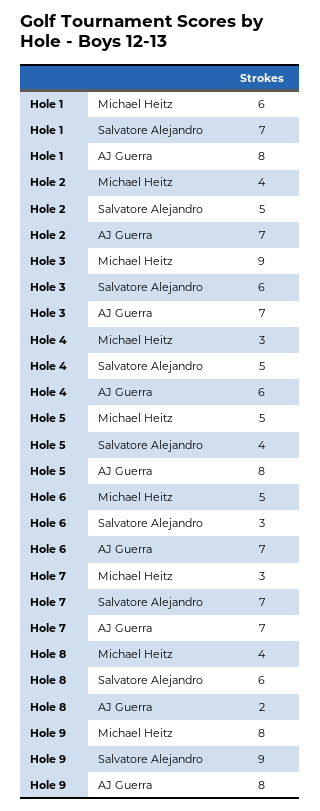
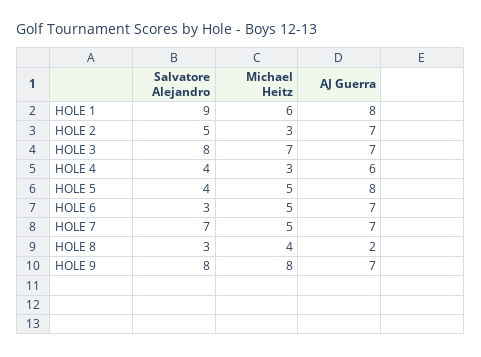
Hole 1, Salvatore Alejandro: 7 -> 9
Hole 2, Michael Heitz: 4 -> 3
Hole 3, Michael Heitz: 9 -> 7
Hole 3, Salvatore Alejandro: 6 -> 8
Hole 4, Salvatore Alejandro: 5 -> 4
Hole 7, Michael Heitz: 3 -> 5
Hole 8, Salvatore Alejandro: 6 -> 3
Hole 9, Salvatore Alejandro: 9 -> 8
Hole 9, AJ Guerra: 8 -> 7

